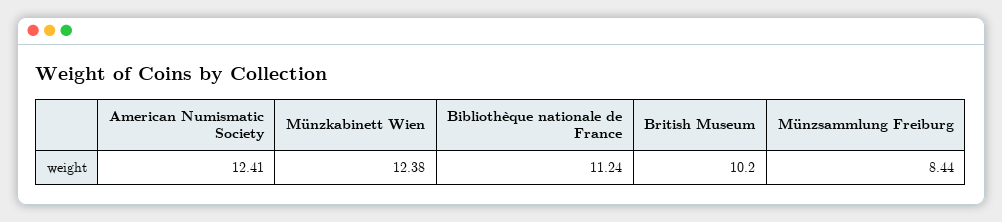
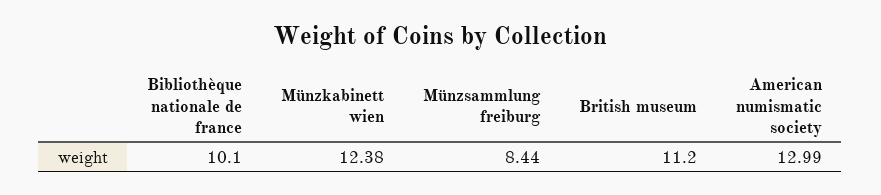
American Numismatic Society: 12.41 -> 12.99
Bibliothèque nationale de France: 11.24 -> 10.1
British Museum: 10.2 -> 11.2

